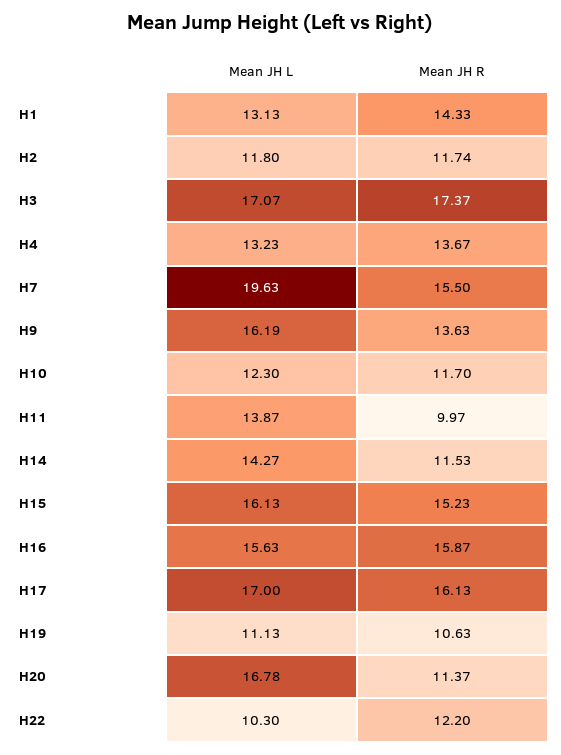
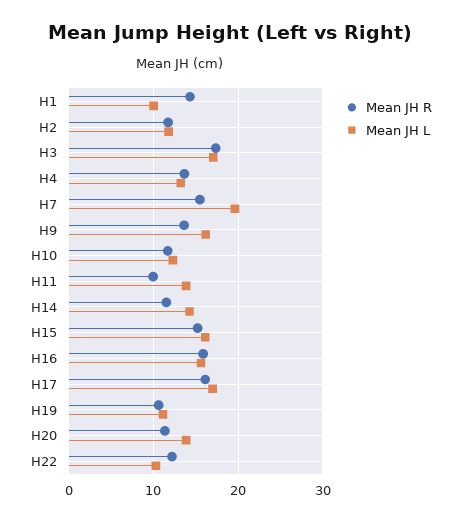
Mean JH L, H1: 13.13 -> 10
Mean JH L, H20: 16.78 -> 14

